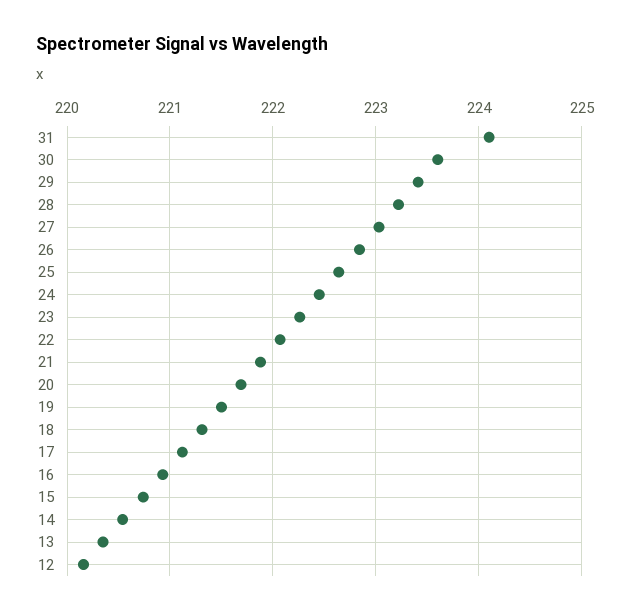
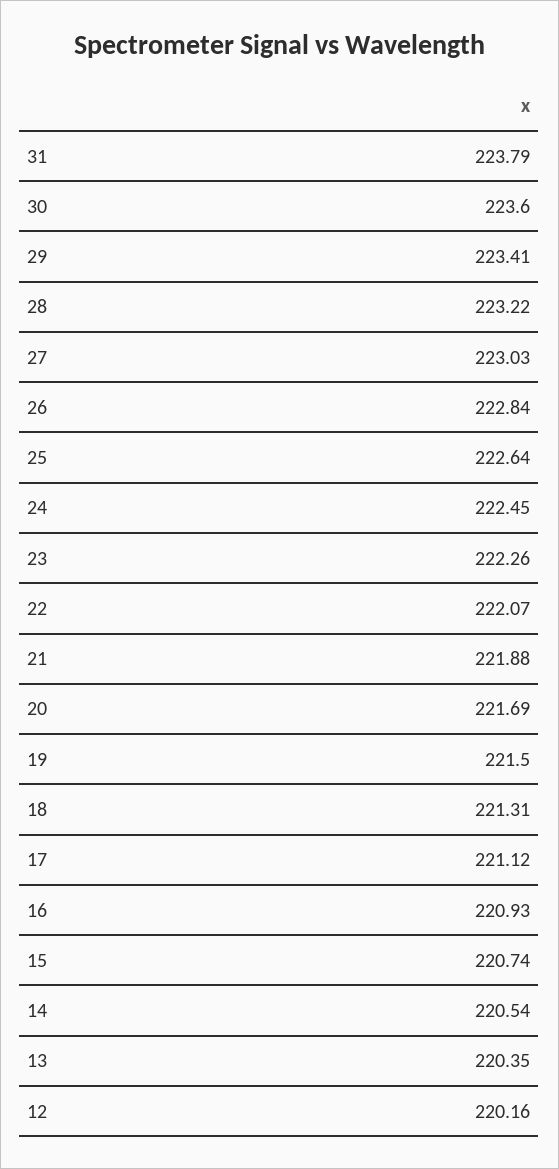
31: 224.1 -> 223.79

